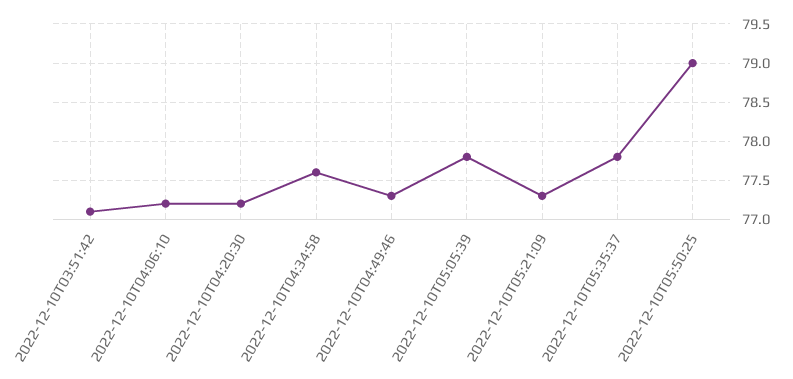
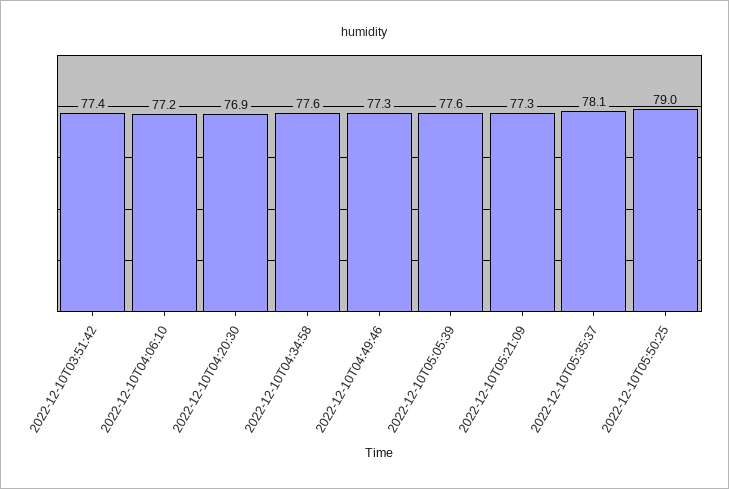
2022-12-10T03:51:42: 77.1 -> 77.4
2022-12-10T04:20:30: 77.2 -> 76.9
2022-12-10T05:05:39: 77.8 -> 77.6
2022-12-10T05:35:37: 77.8 -> 78.1

